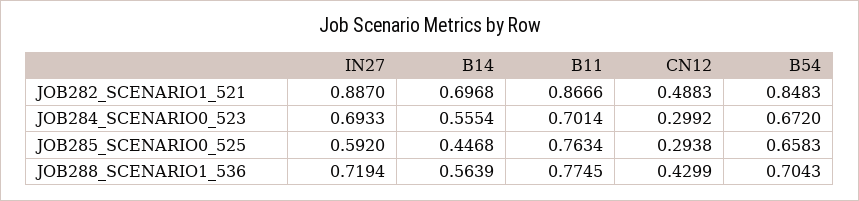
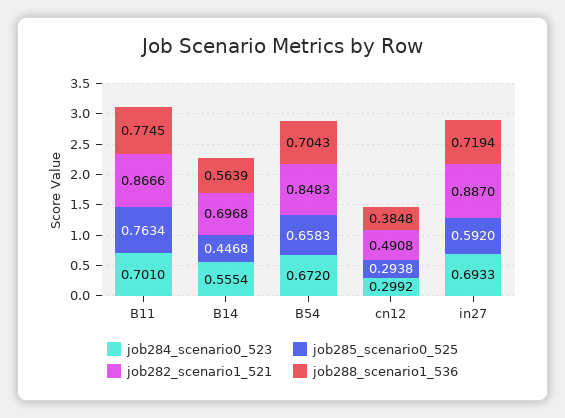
JOB282_SCENARIO1_521, CN12: 0.4883 -> 0.4908
JOB284_SCENARIO0_523, B11: 0.7014 -> 0.701
JOB288_SCENARIO1_536, CN12: 0.4299 -> 0.3848

